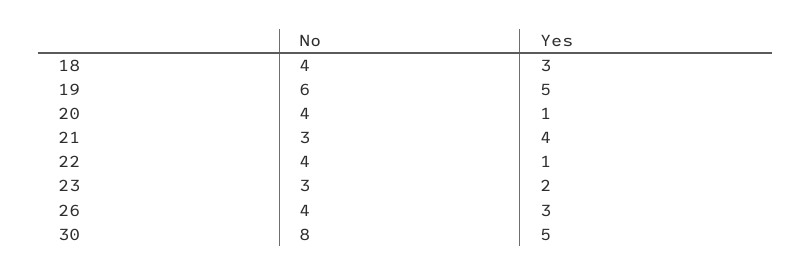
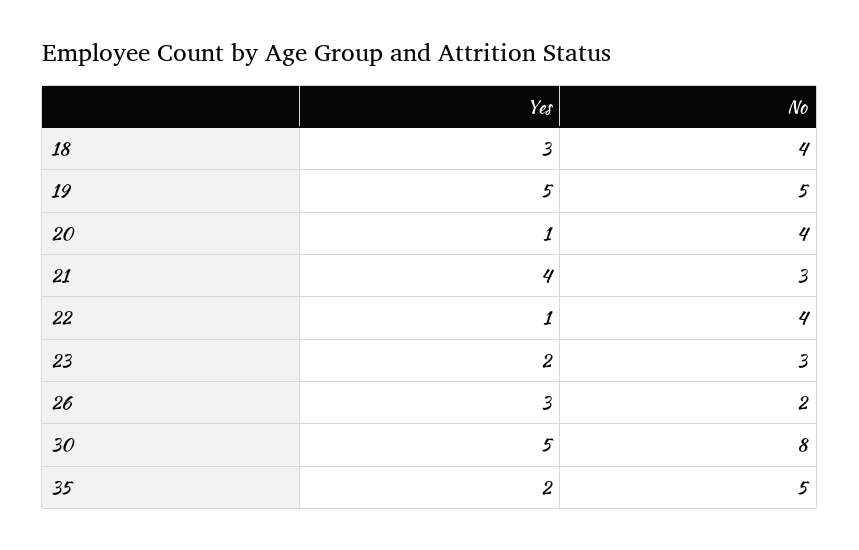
No, 19: 6 -> 5
No, 26: 4 -> 2
Yes, 35: none -> 2
No, 35: none -> 5

